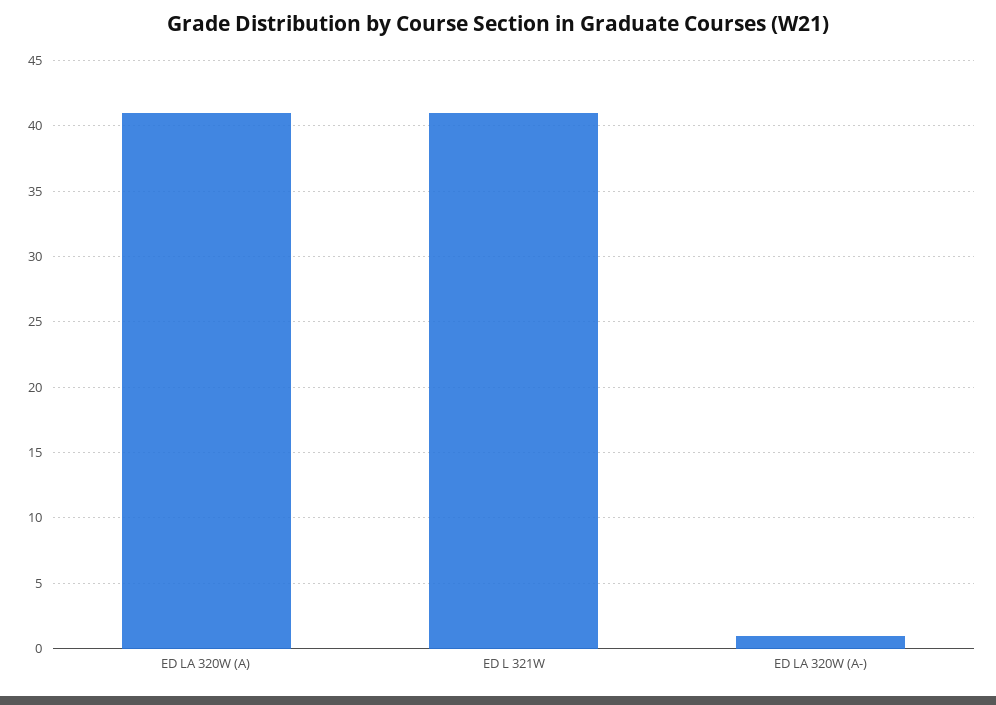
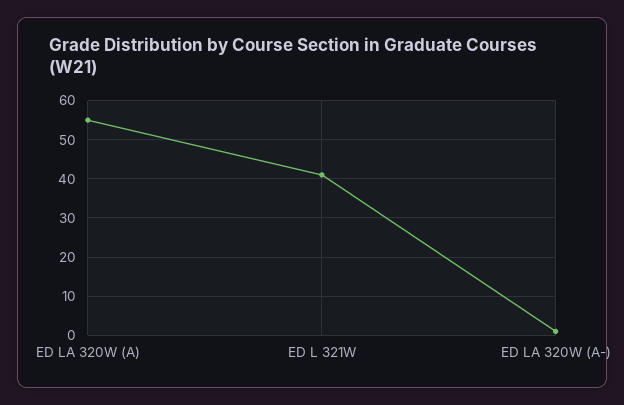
ED LA 320W (A): 41 -> 55

